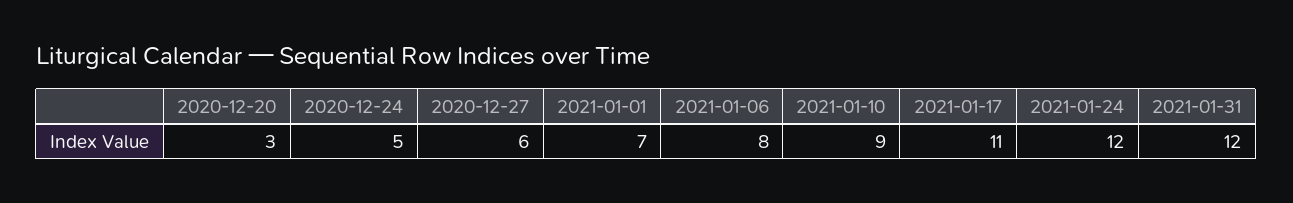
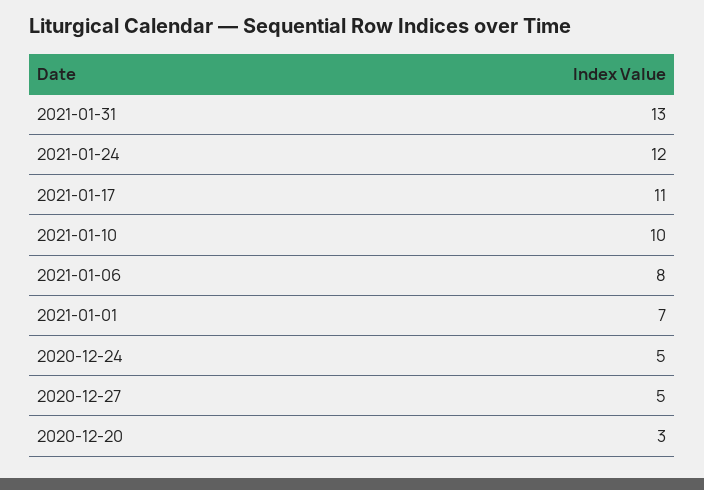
2020-12-27: 6 -> 5
2021-01-10: 9 -> 10
2021-01-31: 12 -> 13

